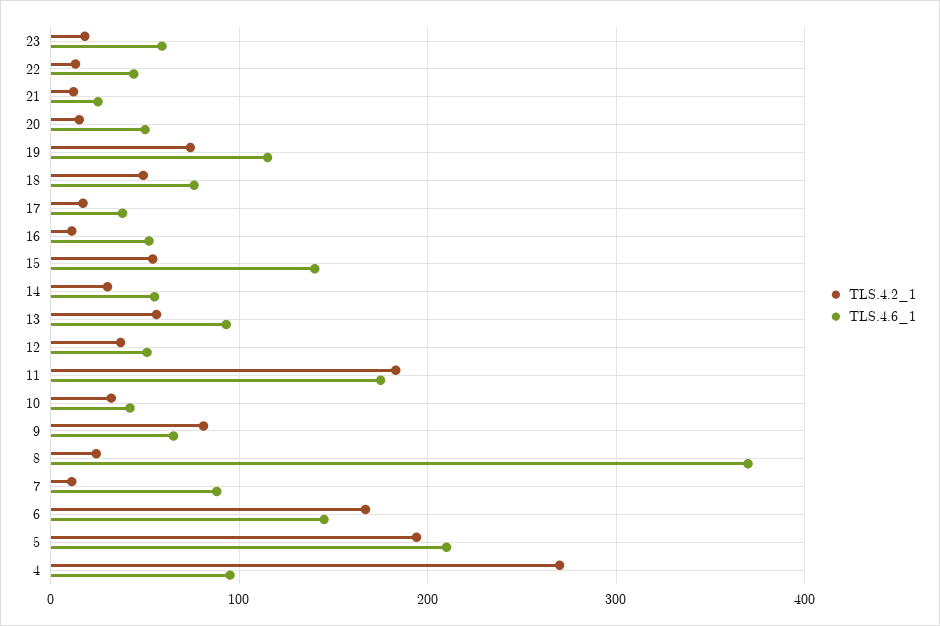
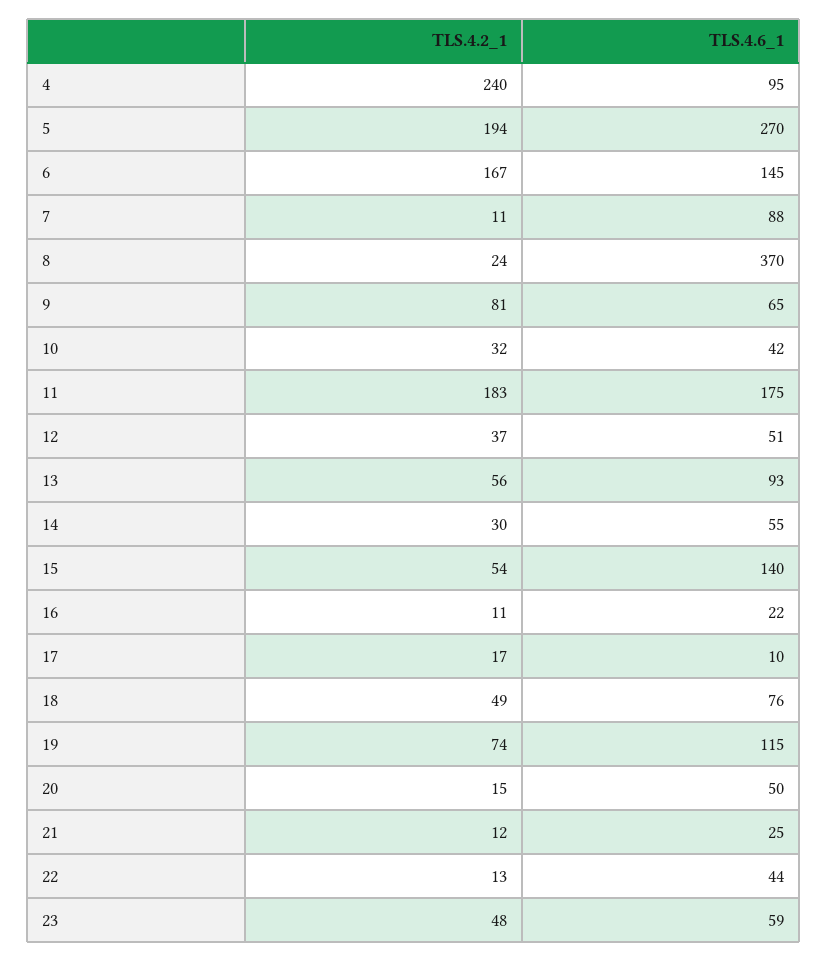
TLS.4.2_1, 23: 20 -> 48
TLS.4.6_1, 17: 40 -> 10
TLS.4.6_1, 16: 50 -> 22
TLS.4.6_1, 5: 210 -> 270
TLS.4.2_1, 4: 270 -> 240

